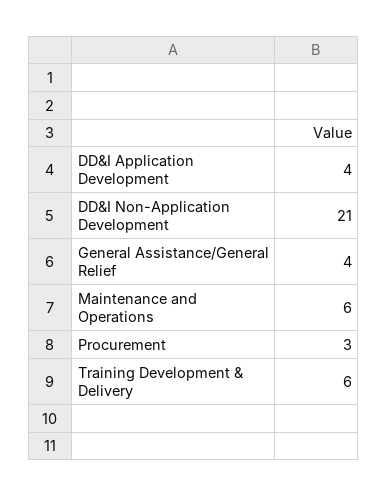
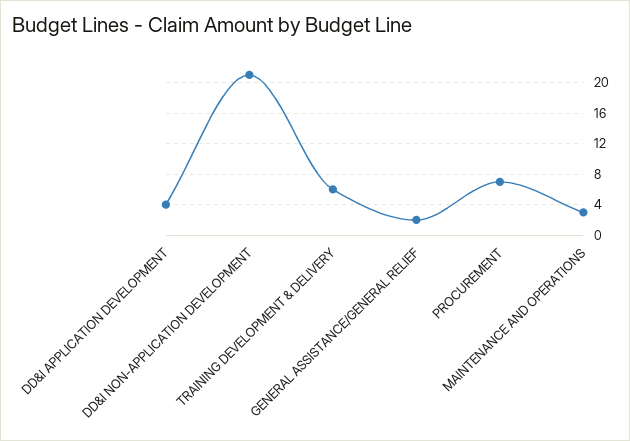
General Assistance/General Relief: 4 -> 2
Maintenance and Operations: 6 -> 3
Procurement: 3 -> 7

